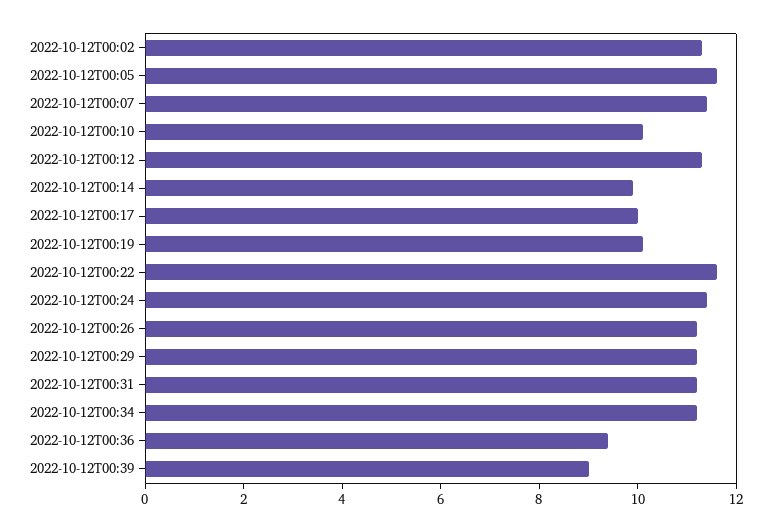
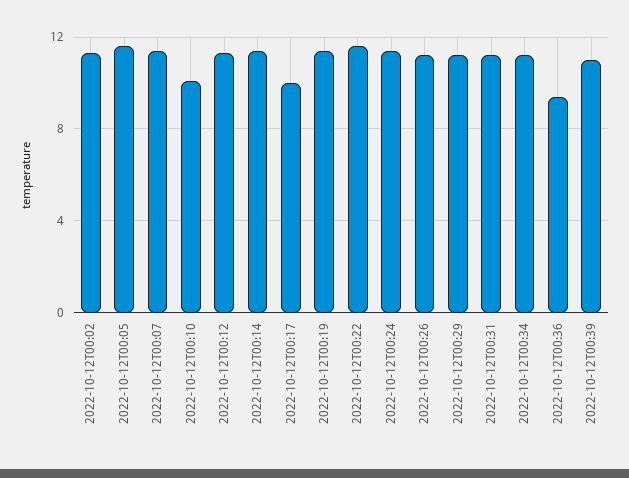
2022-10-12T00:14: 10 -> 11.5
2022-10-12T00:19: 10 -> 11.5
2022-10-12T00:39: 9 -> 11

